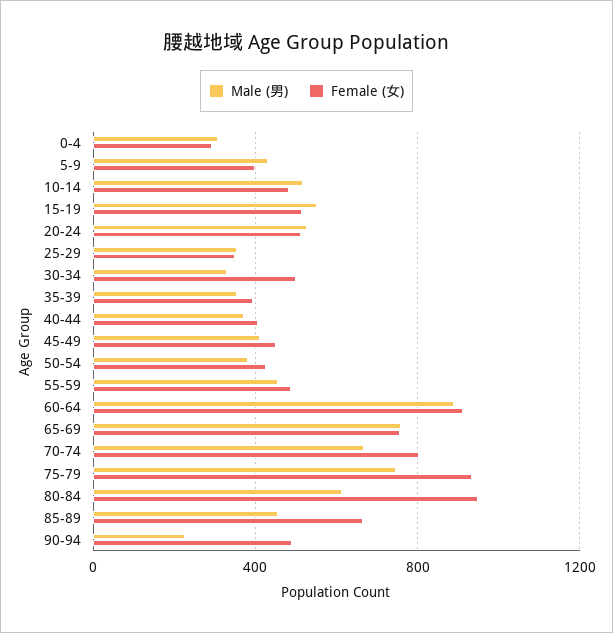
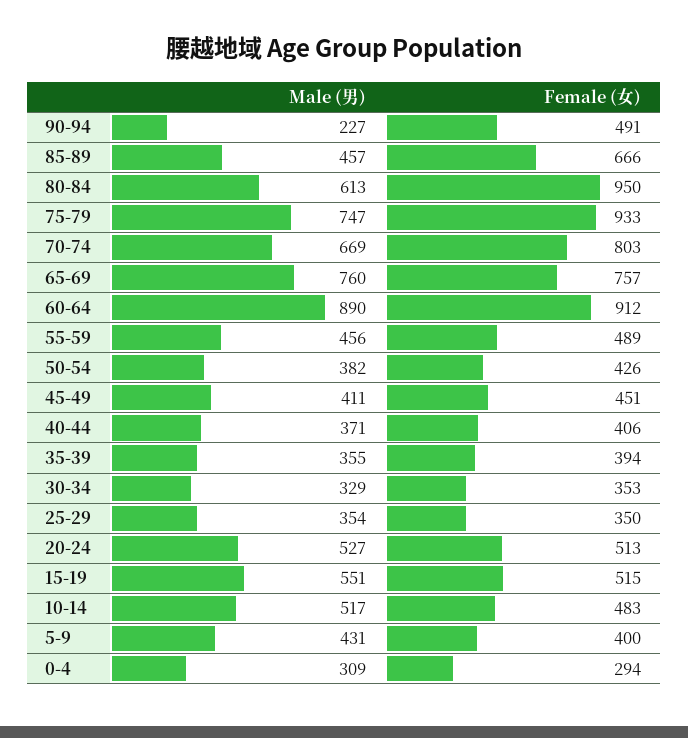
Female (女), 30-34: 500 -> 353

